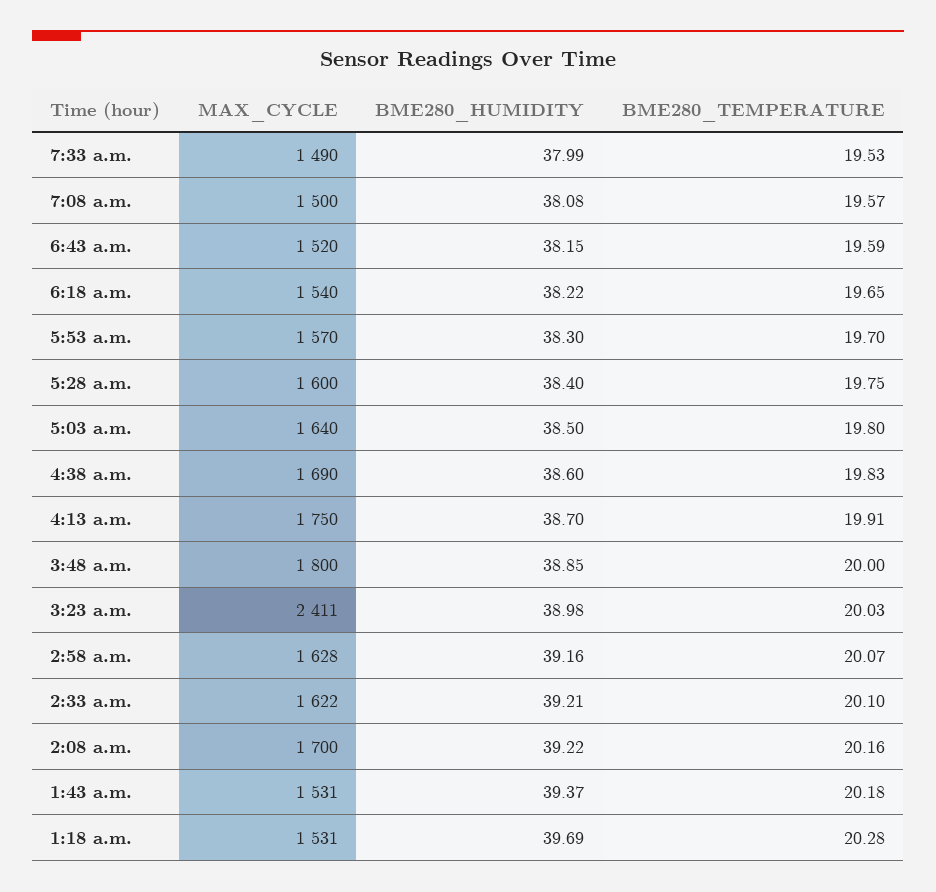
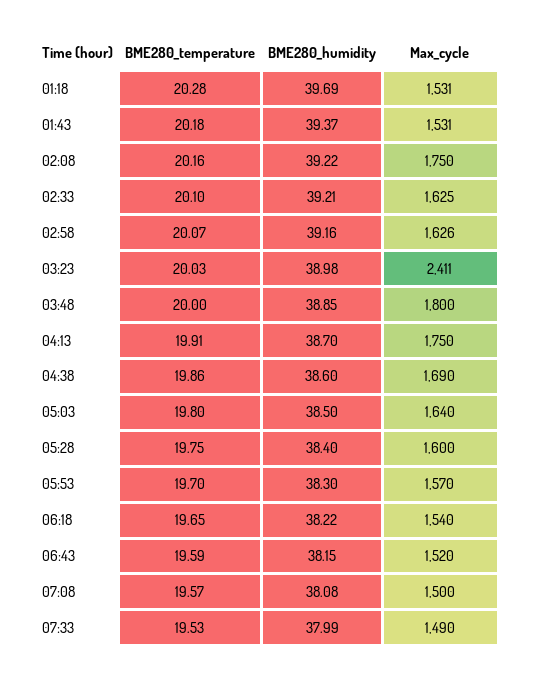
BME280_TEMPERATURE, 4:38 a.m.: 19.83 -> 19.86
MAX_CYCLE, 2:58 a.m.: 1628 -> 1626
MAX_CYCLE, 2:33 a.m.: 1622 -> 1625
MAX_CYCLE, 2:08 a.m.: 1700 -> 1750

